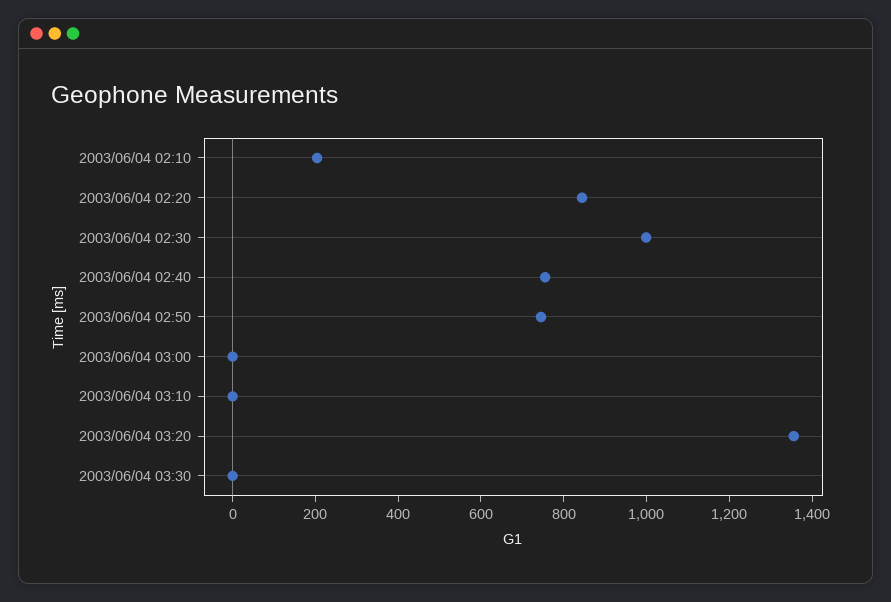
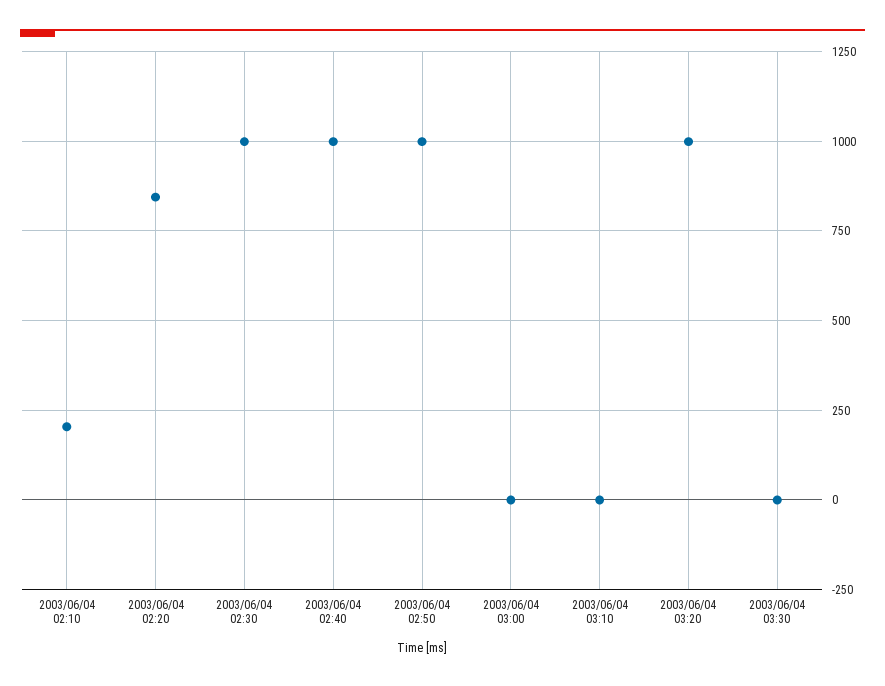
2003/06/04 02:40: 750 -> 1000
2003/06/04 02:50: 750 -> 1000
2003/06/04 03:20: 1350 -> 1000

